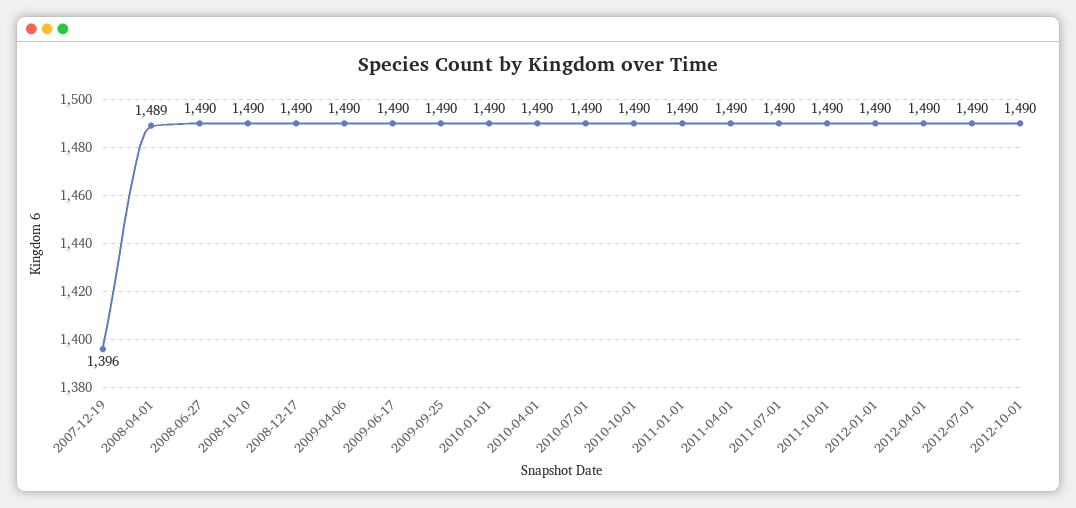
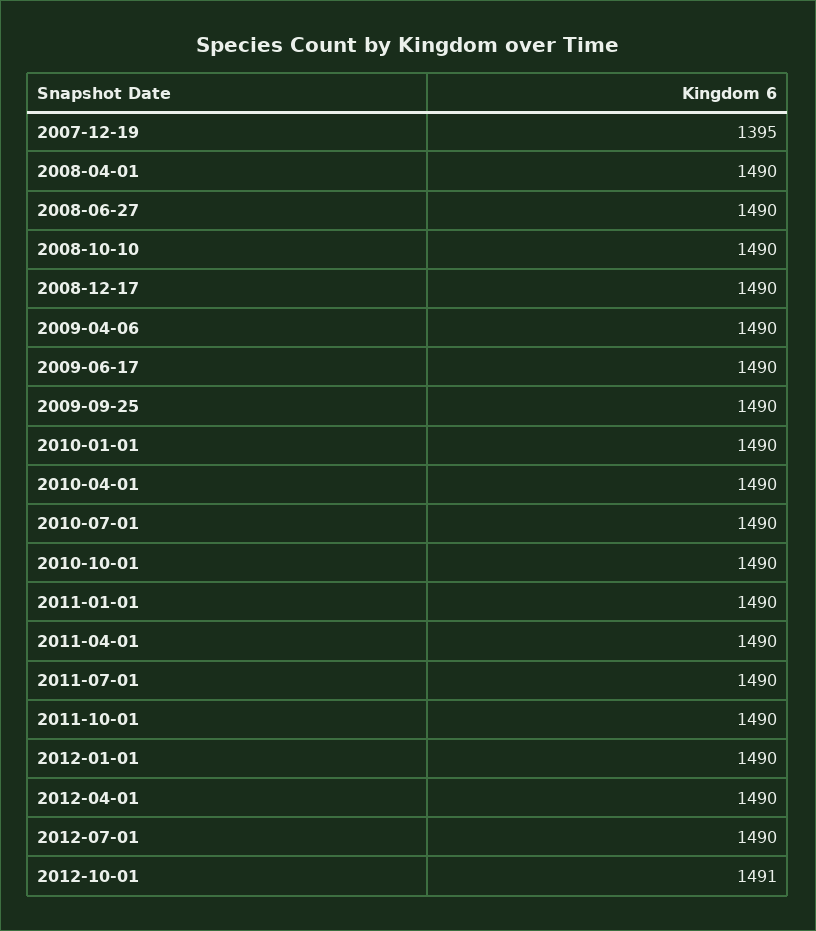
2007-12-19: 1396 -> 1395
2008-04-01: 1489 -> 1490
2012-10-01: 1490 -> 1491

